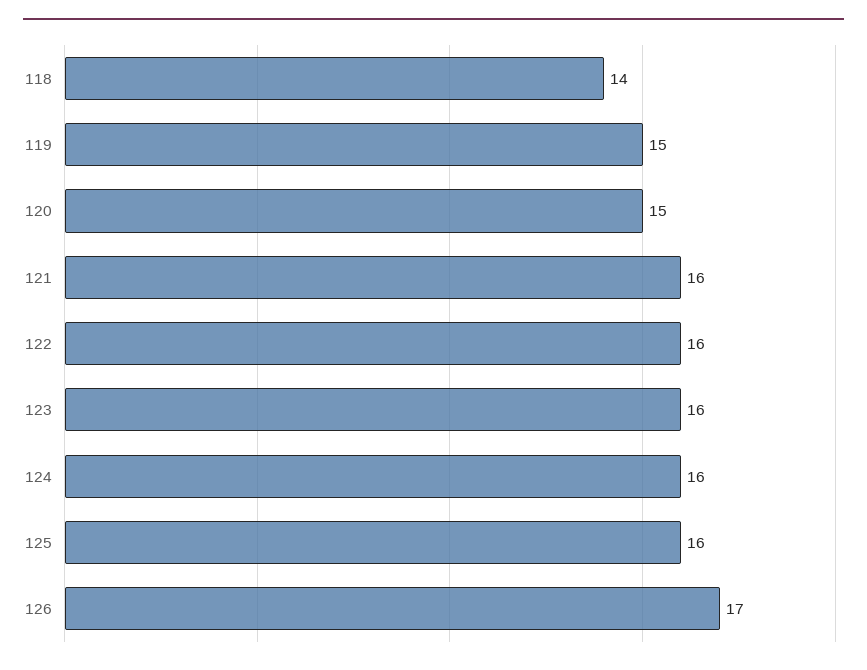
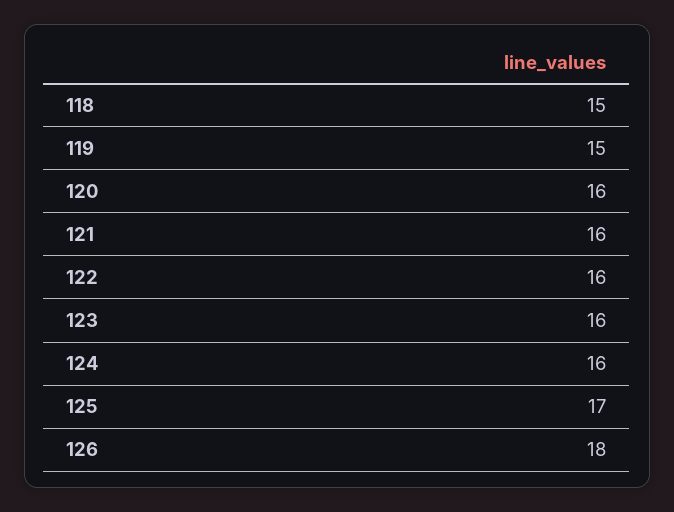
118: 14 -> 15
120: 15 -> 16
125: 16 -> 17
126: 17 -> 18

